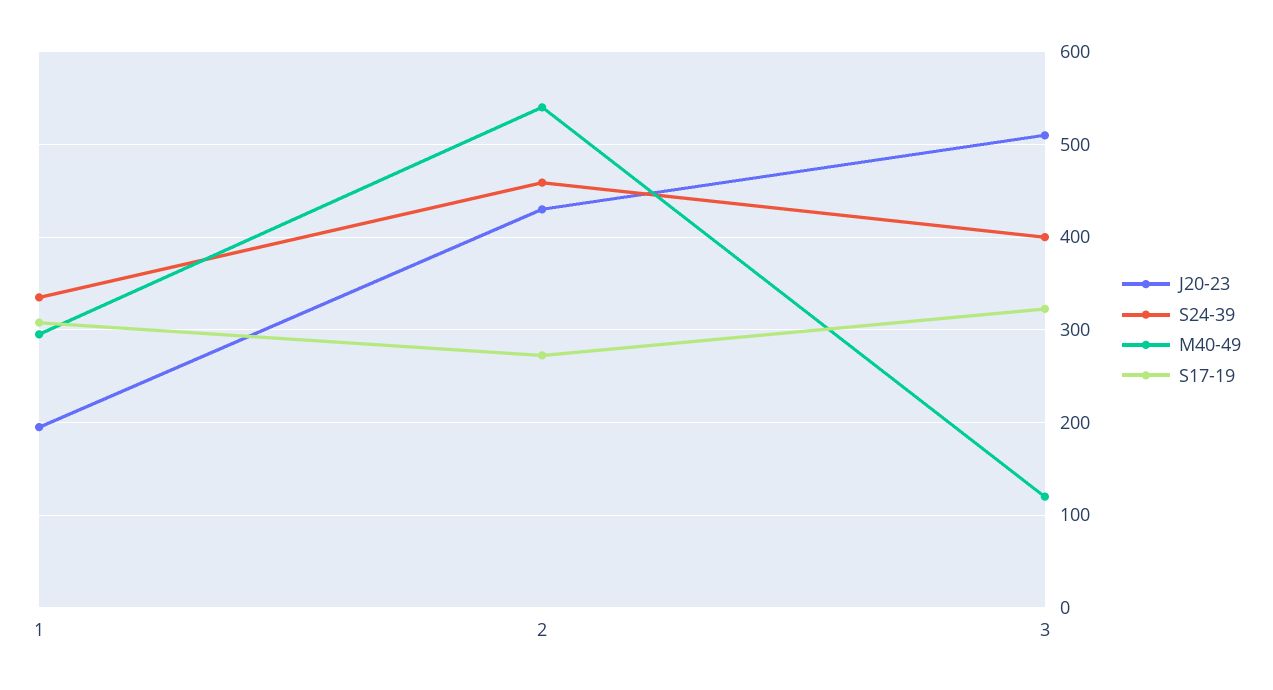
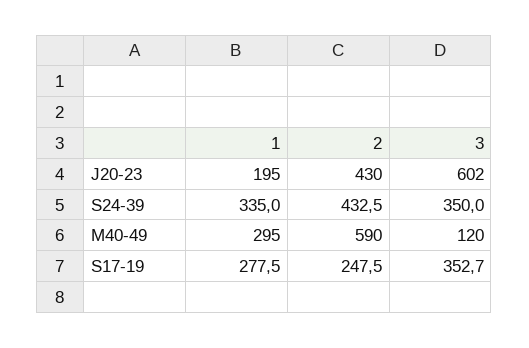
S17-19, 1: 310 -> 277.5
S24-39, 2: 460 -> 432.5
M40-49, 2: 540 -> 590
S17-19, 2: 270 -> 247.5
J20-23, 3: 510 -> 602
S24-39, 3: 400 -> 350
S17-19, 3: 320 -> 352.7

